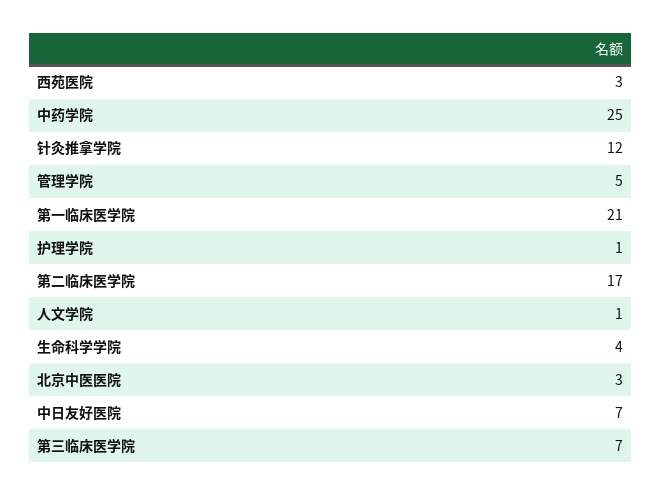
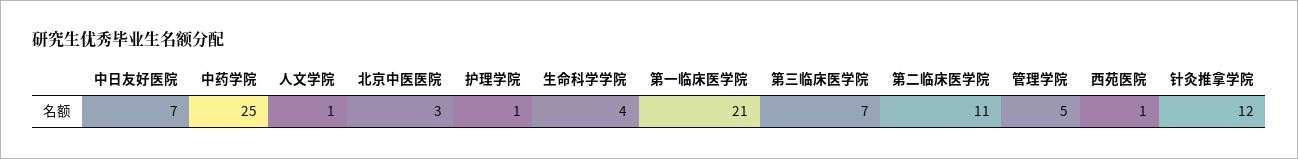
西苑医院: 3 -> 1
第二临床医学院: 17 -> 11

